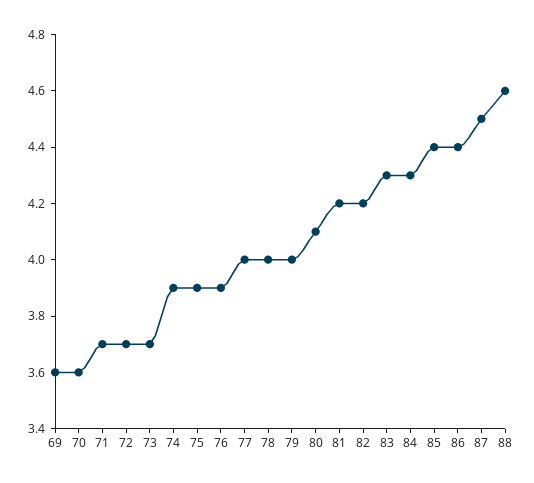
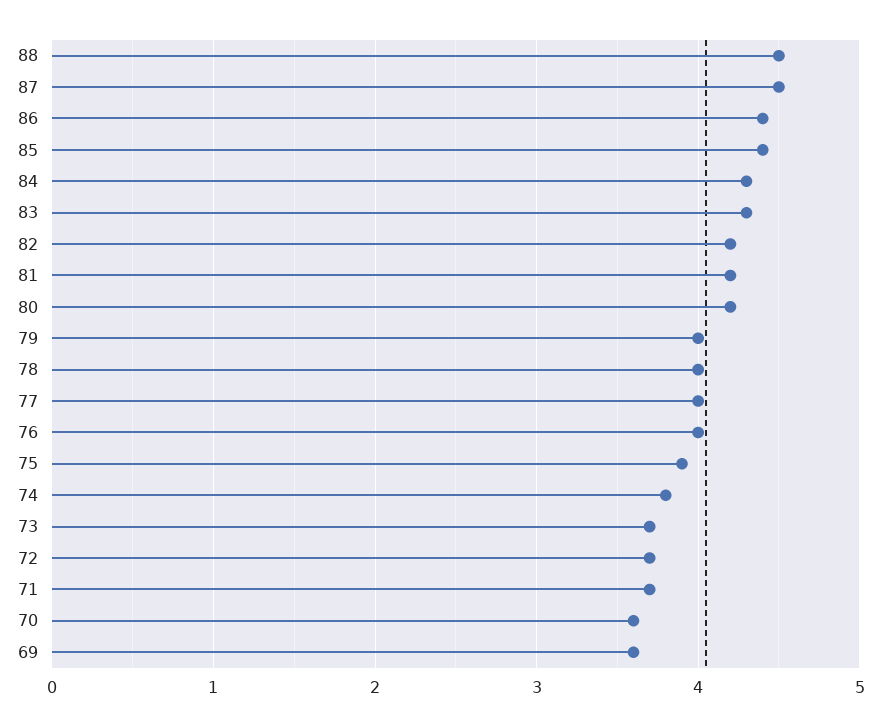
74: 3.9 -> 3.8
76: 3.9 -> 4
80: 4.1 -> 4.2
88: 4.6 -> 4.5

